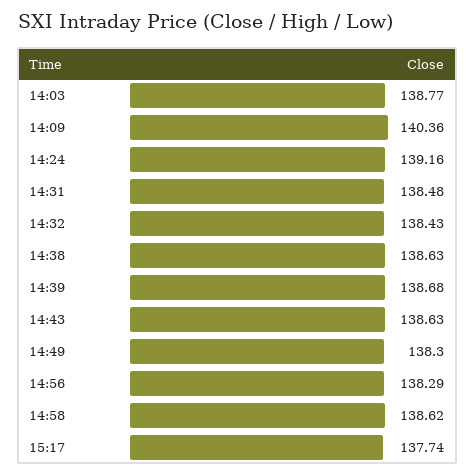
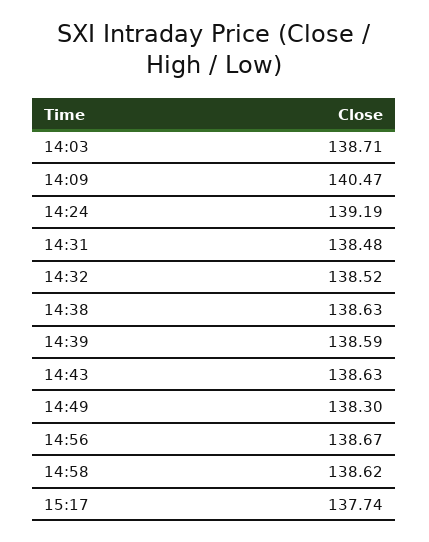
14:03: 138.77 -> 138.71
14:09: 140.36 -> 140.47
14:24: 139.16 -> 139.19
14:32: 138.43 -> 138.52
14:39: 138.68 -> 138.59
14:56: 138.29 -> 138.67

